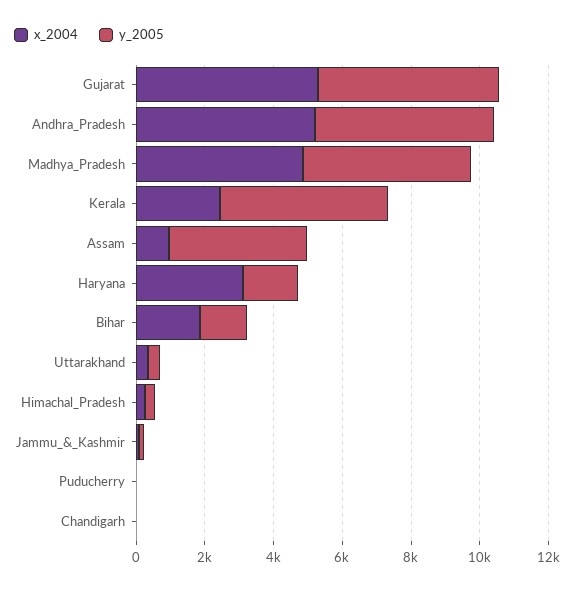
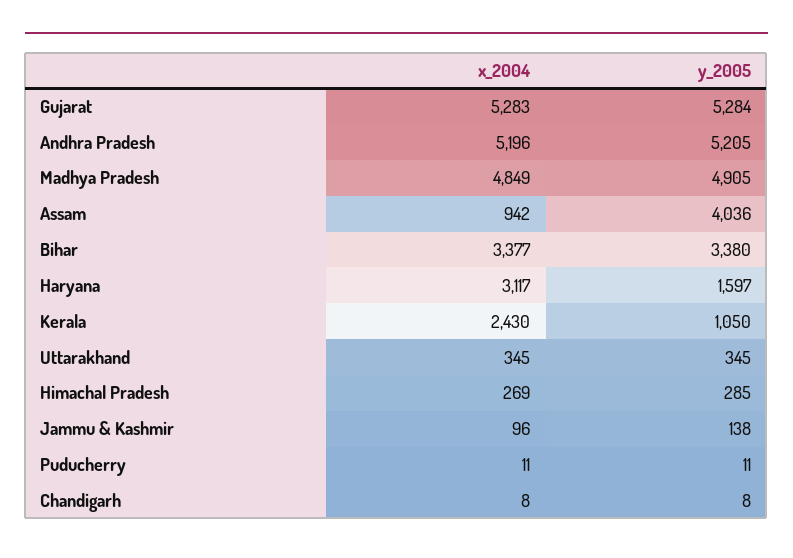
y_2005, Kerala: 5000 -> 1050
x_2004, Bihar: 2000 -> 3377
y_2005, Bihar: 1500 -> 3380

